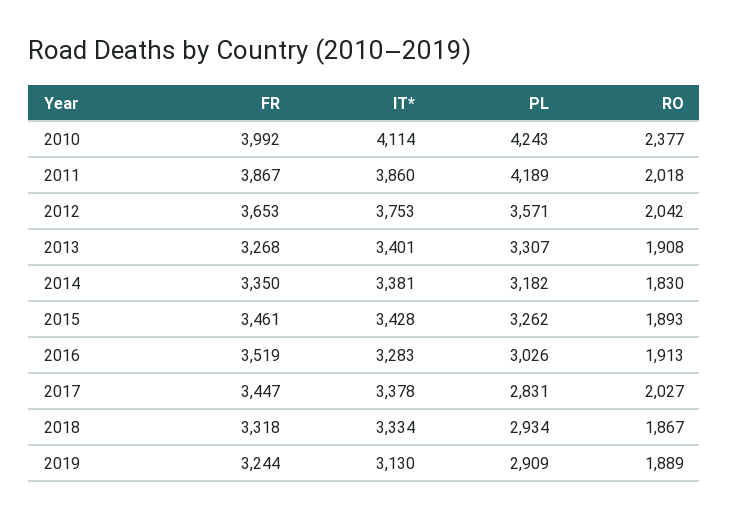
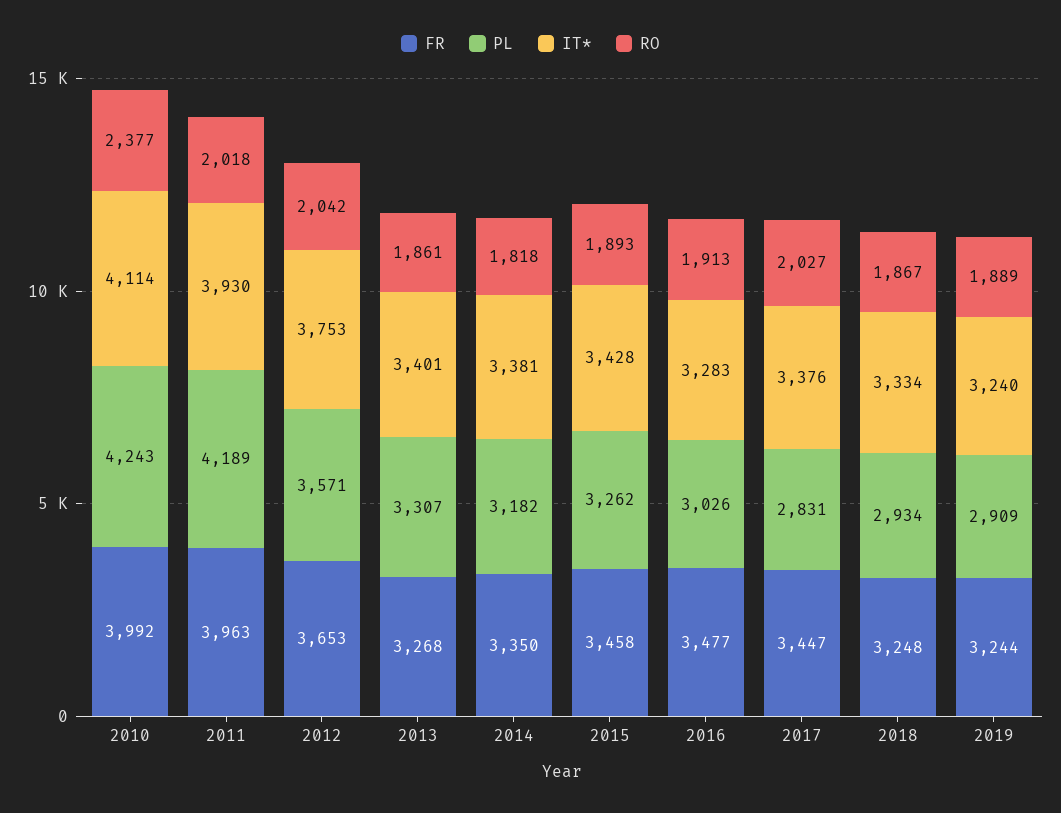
FR, 2011: 3867 -> 3963
IT*, 2011: 3860 -> 3930
RO, 2013: 1908 -> 1861
RO, 2014: 1830 -> 1818
FR, 2015: 3461 -> 3458
FR, 2016: 3519 -> 3477
IT*, 2017: 3378 -> 3376
FR, 2018: 3318 -> 3248
IT*, 2019: 3130 -> 3240

